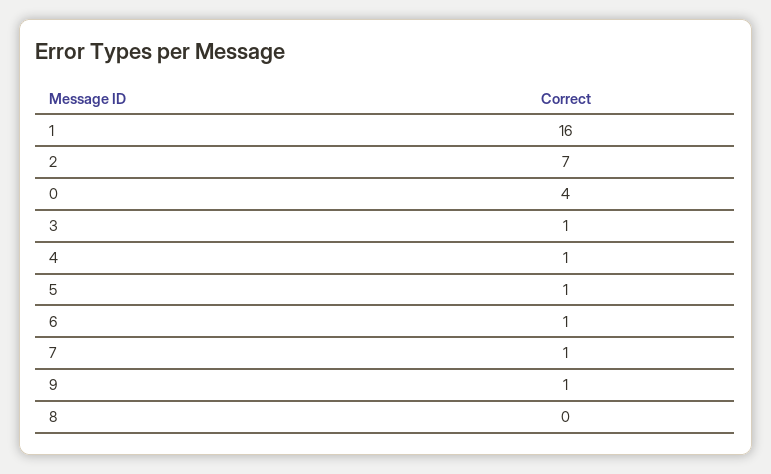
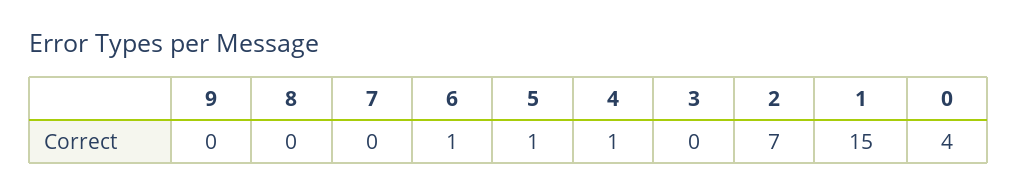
1: 16 -> 15
3: 1 -> 0
7: 1 -> 0
9: 1 -> 0

